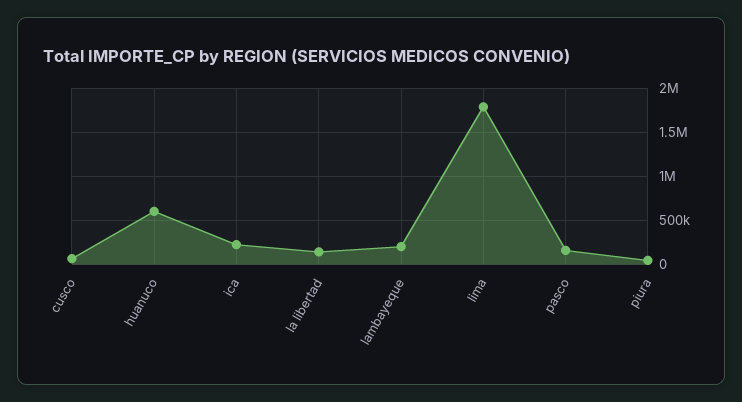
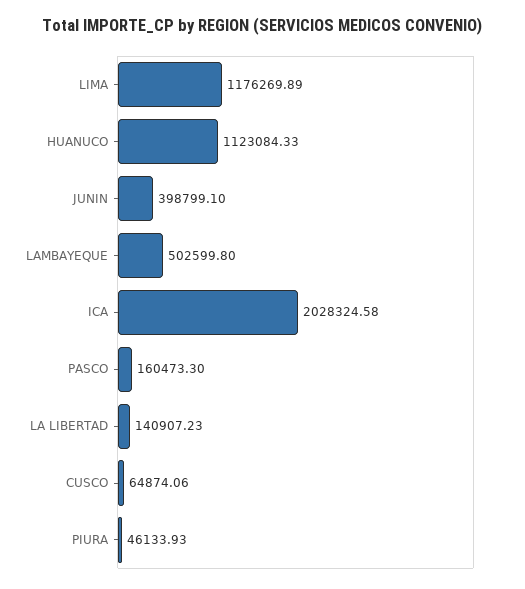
huanuco: 600000 -> 1123084.33
ica: 200000 -> 2028324.58
lambayeque: 200000 -> 502599.8
lima: 1800000 -> 1176269.89
JUNIN: none -> 398799.1

